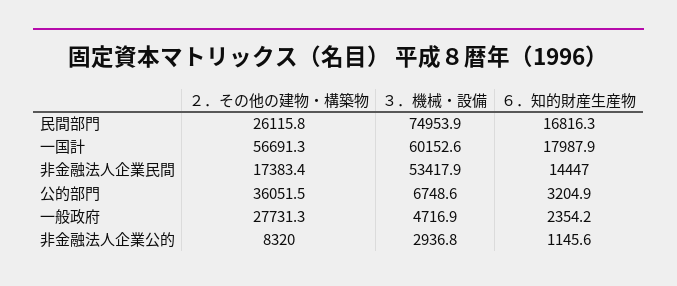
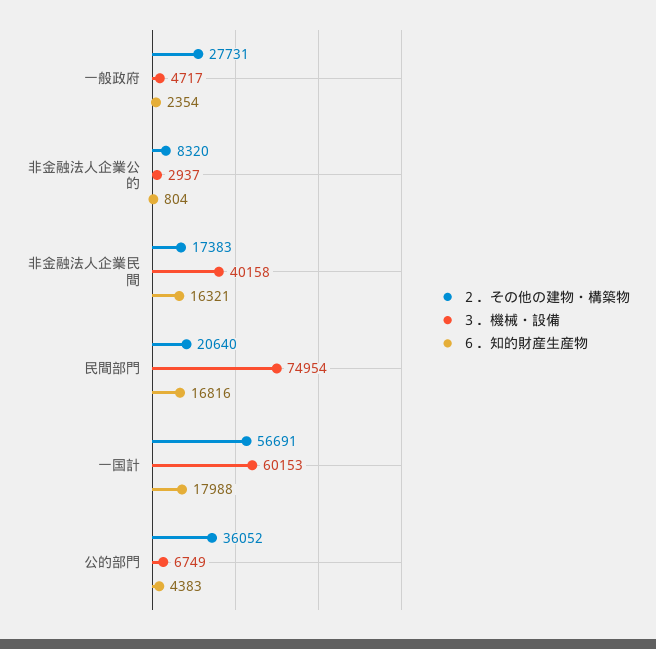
２．その他の建物・構築物, 民間部門: 26115.8 -> 20640
３．機械・設備, 非金融法人企業民間: 53417.9 -> 40158
６．知的財産生産物, 非金融法人企業民間: 14447 -> 16321
６．知的財産生産物, 公的部門: 3204.9 -> 4383
６．知的財産生産物, 非金融法人企業公的: 1145.6 -> 804

